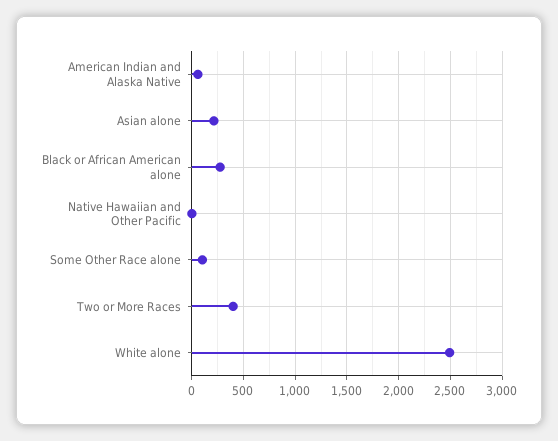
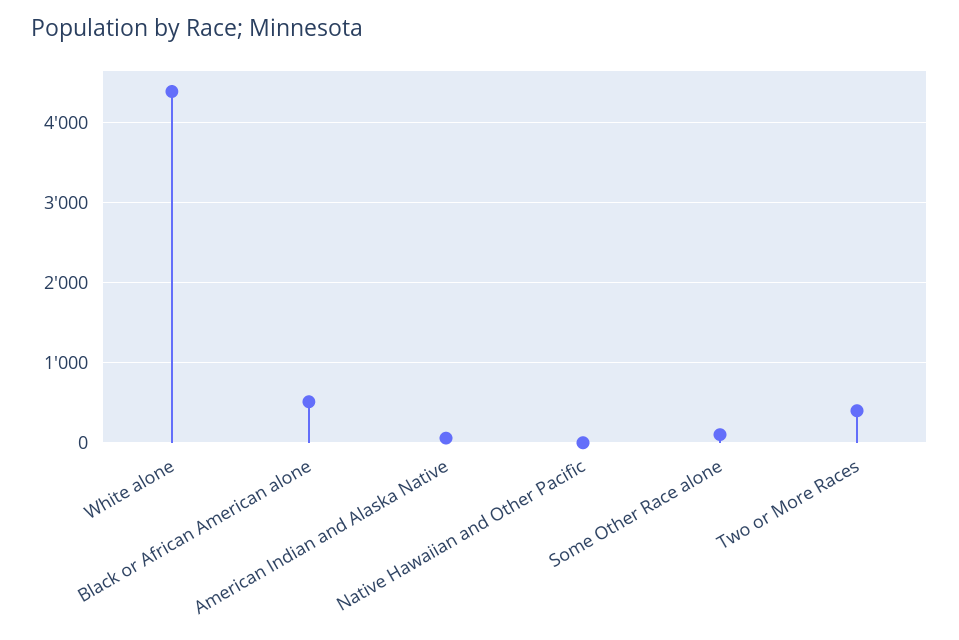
Asian alone: 200 -> none
Black or African American alone: 300 -> 500
White alone: 2500 -> 4400

